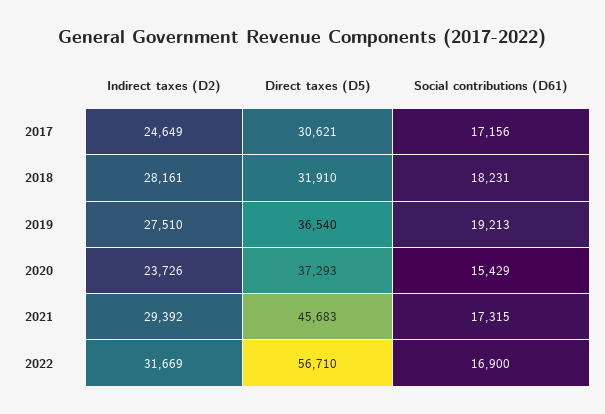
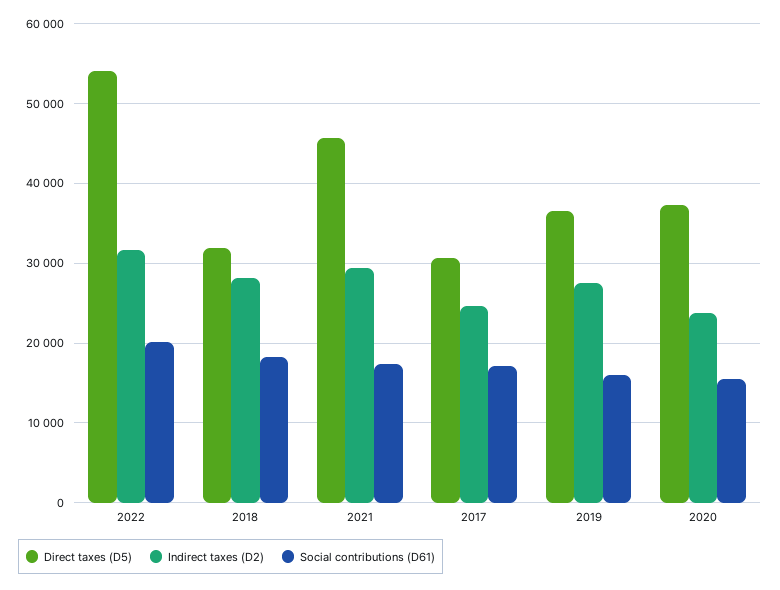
Social contributions (D61), 2019: 19213 -> 16000
Direct taxes (D5), 2022: 56710 -> 54000
Social contributions (D61), 2022: 16900 -> 20000

